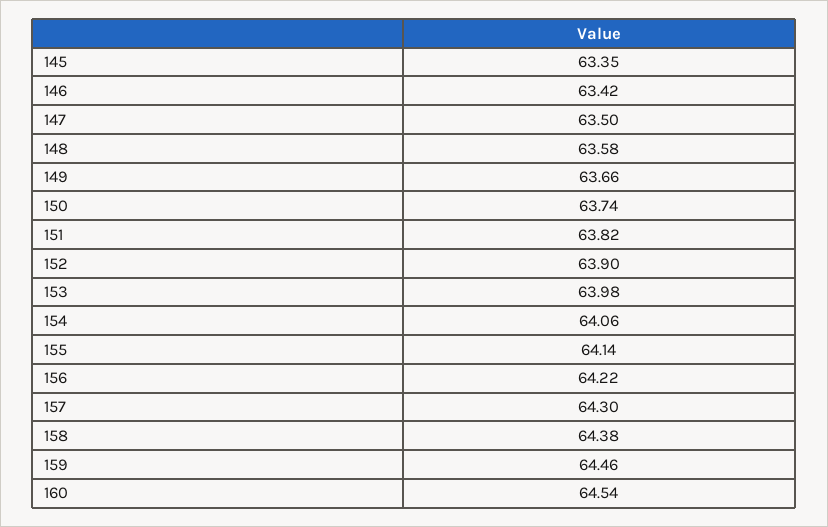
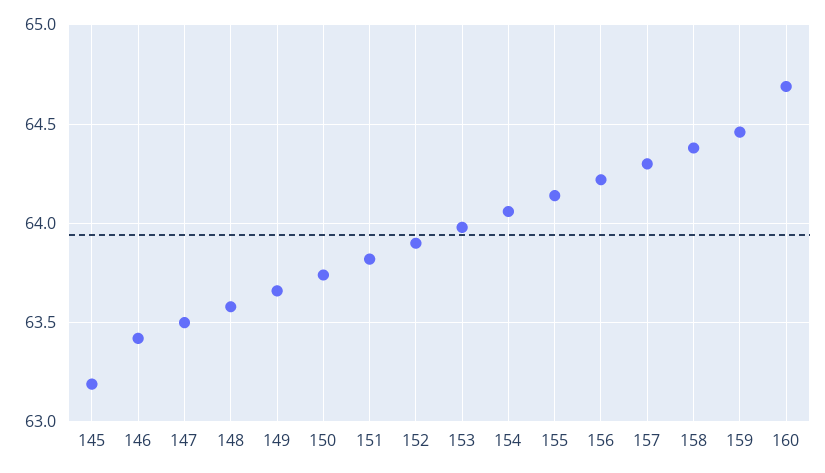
145: 63.35 -> 63.2
160: 64.54 -> 64.7

